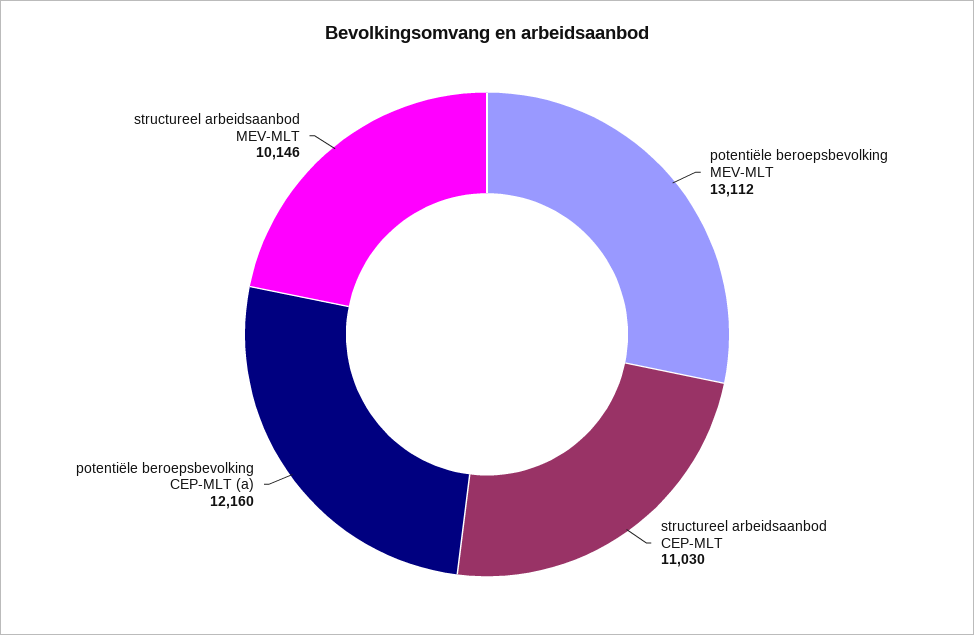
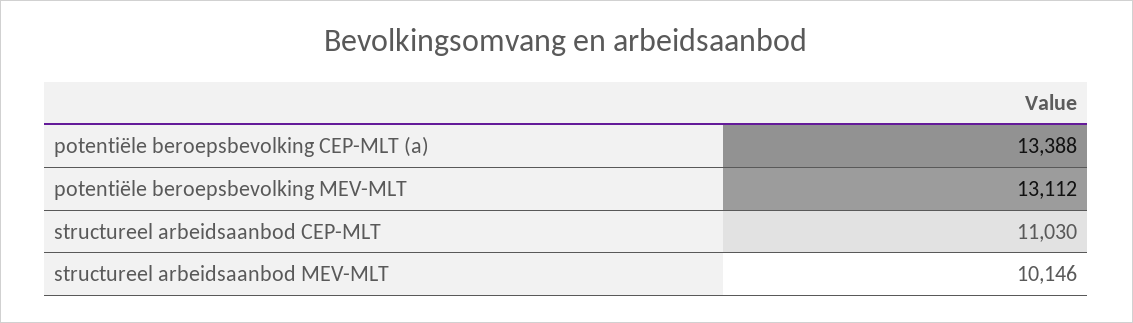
potentiële beroepsbevolking CEP-MLT (a): 12160 -> 13388

